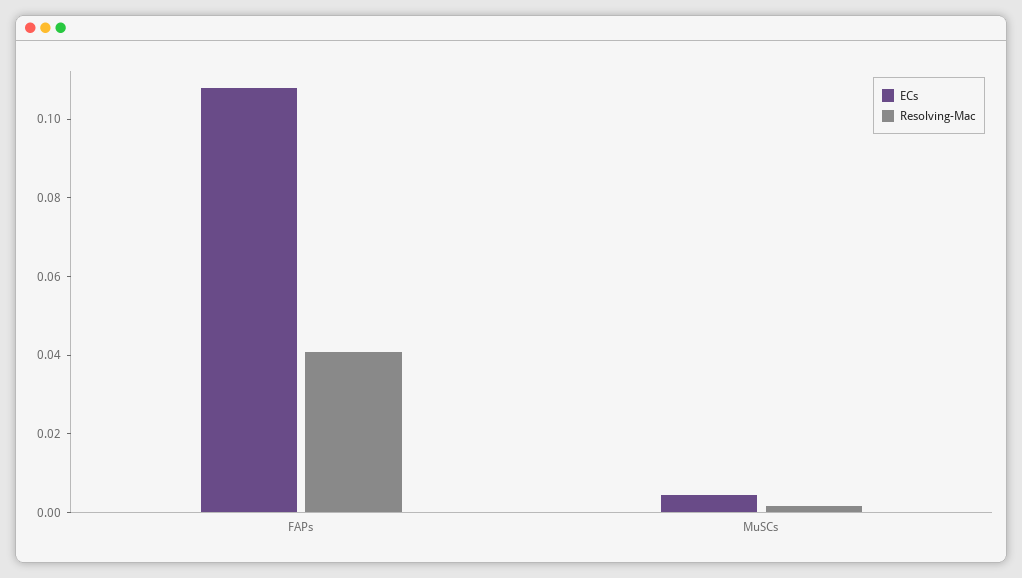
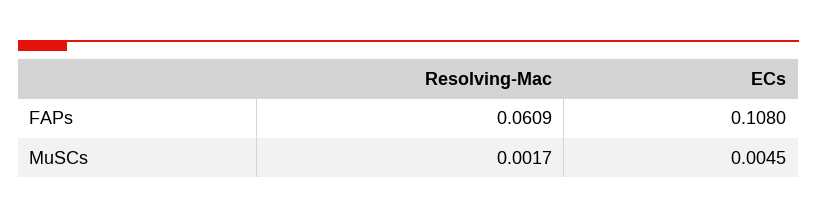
Resolving-Mac, FAPs: 0.04 -> 0.0609

